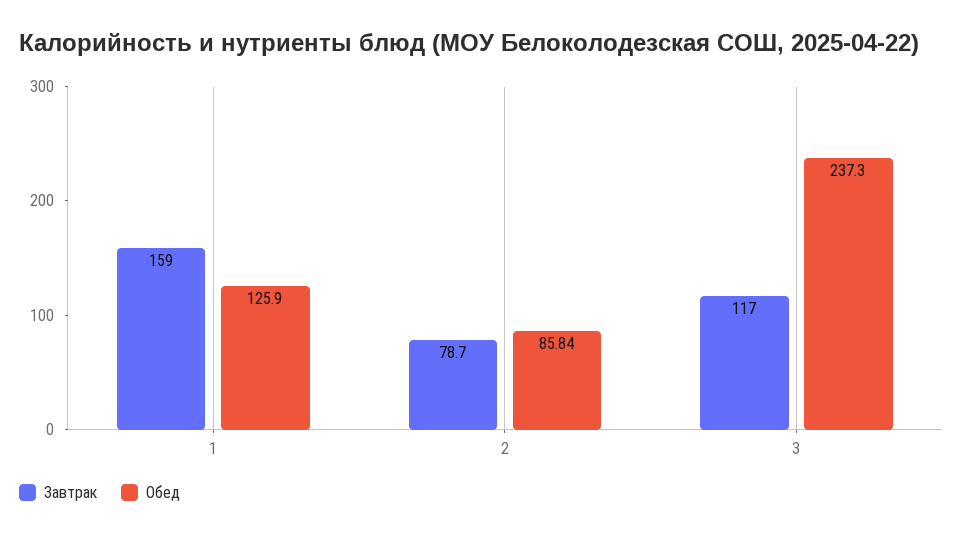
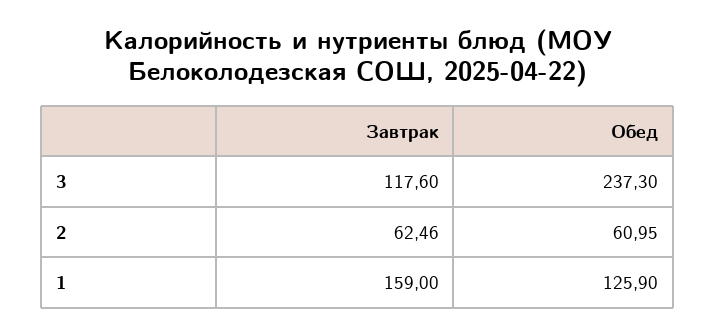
Завтрак, 2: 78.7 -> 62.46
Обед, 2: 85.84 -> 60.95
Завтрак, 3: 117 -> 117.6

